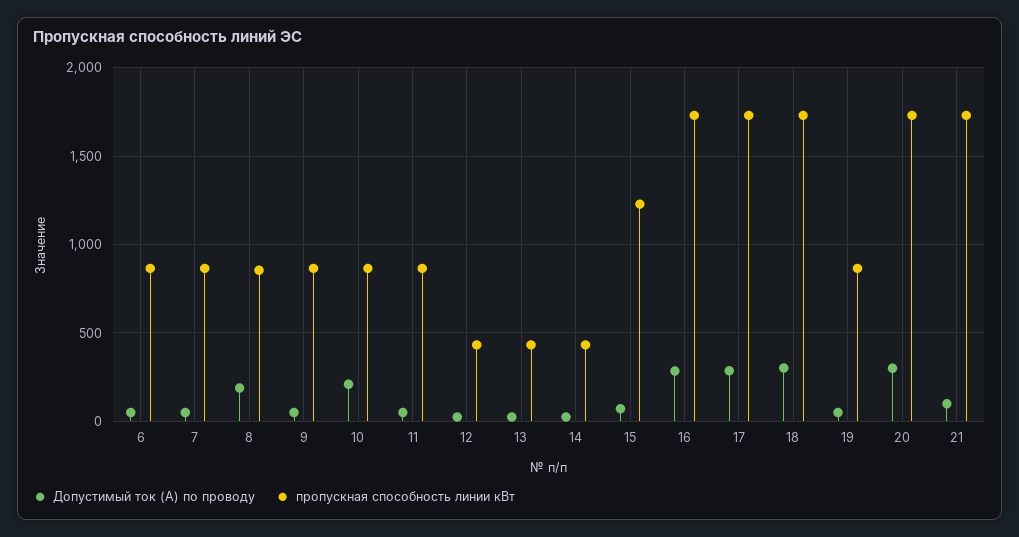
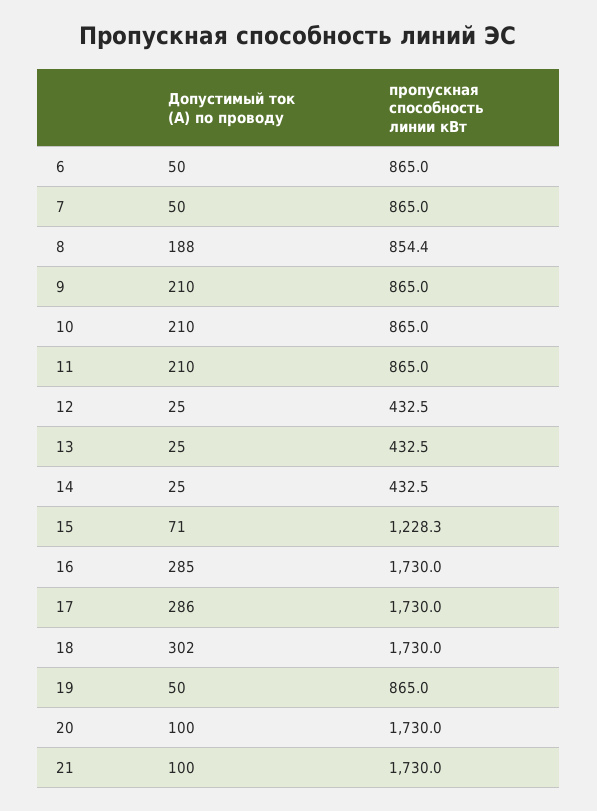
Допустимый ток (А) по проводу, 9: 50 -> 210
Допустимый ток (А) по проводу, 11: 50 -> 210
Допустимый ток (А) по проводу, 20: 300 -> 100

